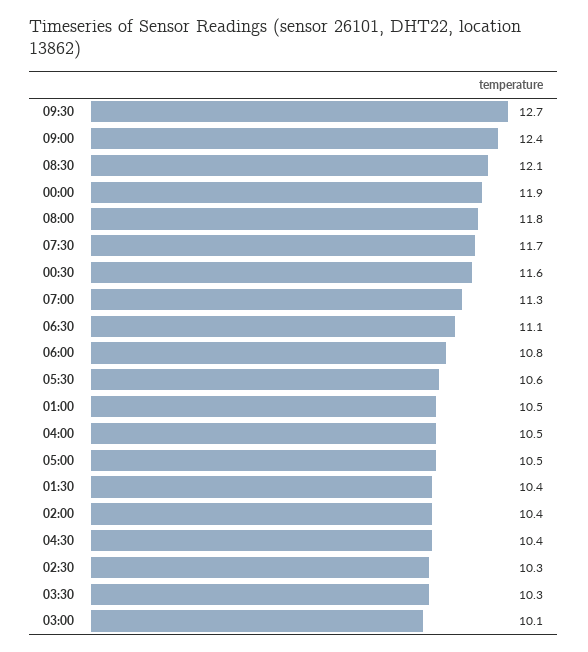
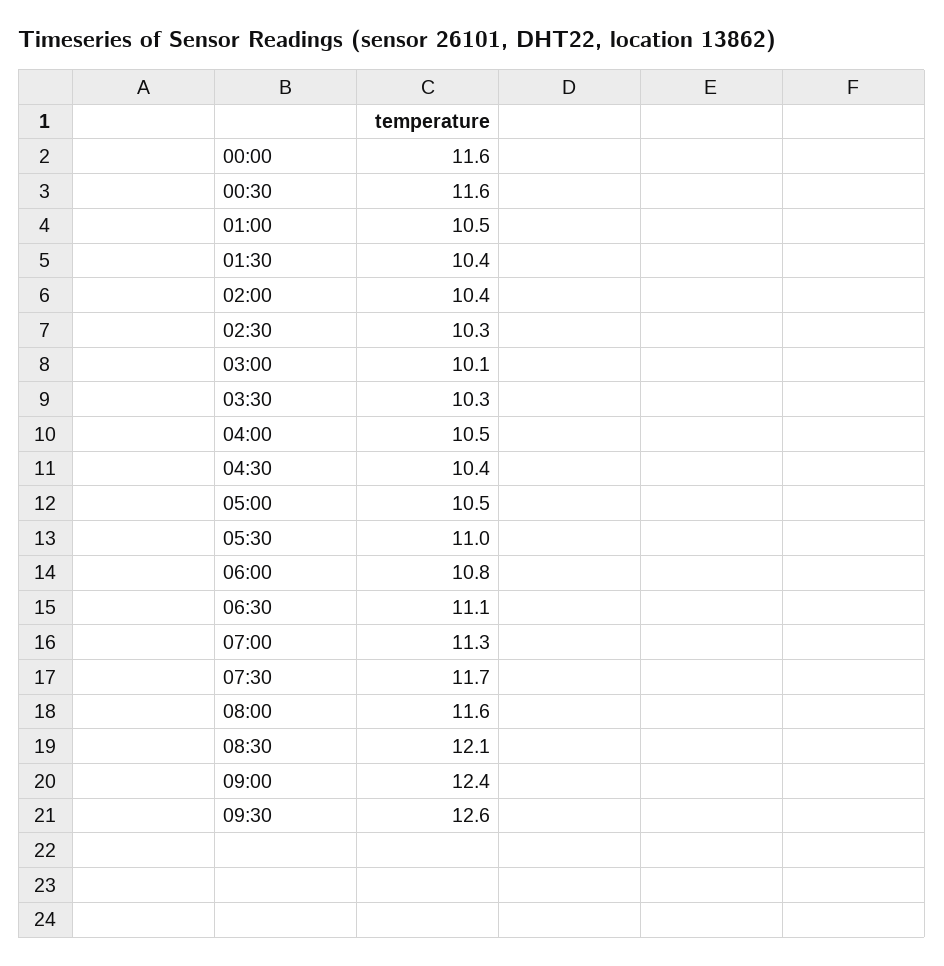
09:30: 12.7 -> 12.6
00:00: 11.9 -> 11.6
08:00: 11.8 -> 11.6
05:30: 10.6 -> 11

